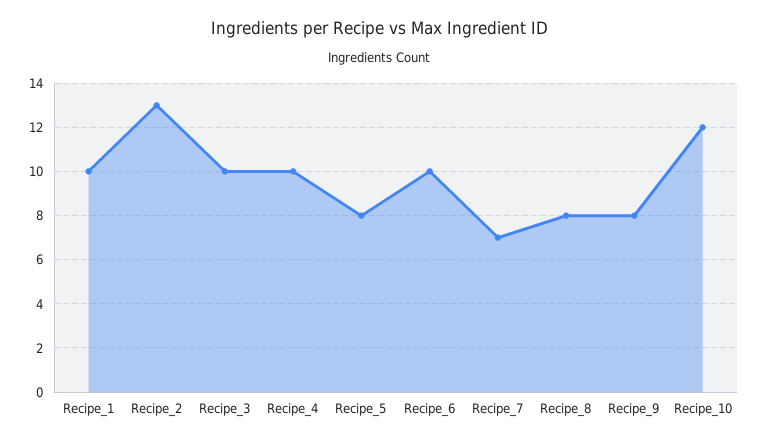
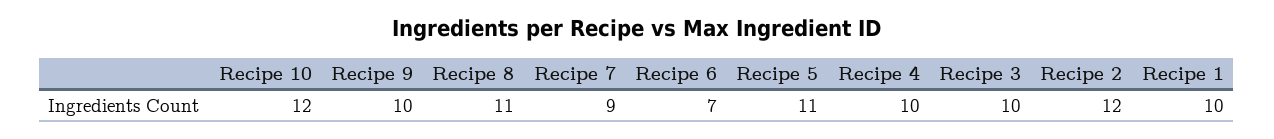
Recipe_2: 13 -> 12
Recipe_5: 8 -> 11
Recipe_6: 10 -> 7
Recipe_7: 7 -> 9
Recipe_8: 8 -> 11
Recipe_9: 8 -> 10

